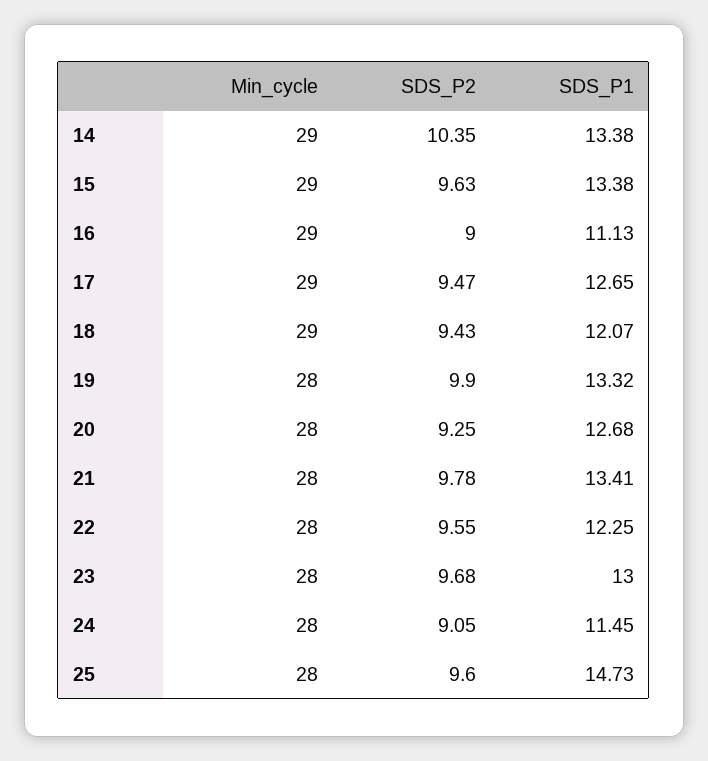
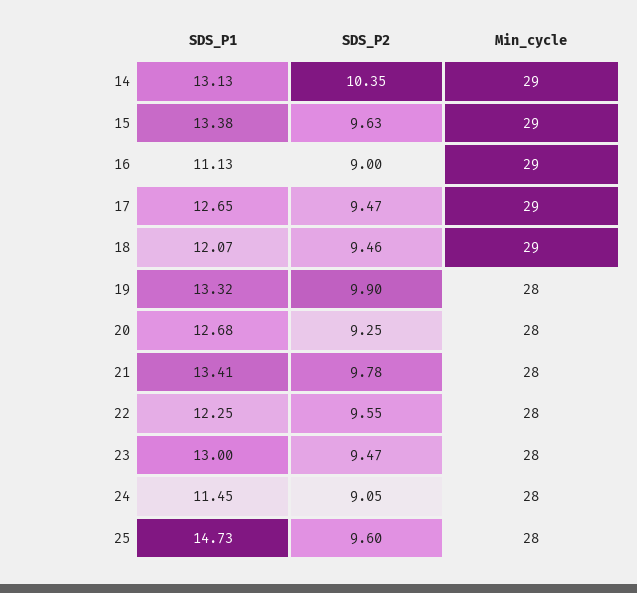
SDS_P1, 14: 13.38 -> 13.13
SDS_P2, 18: 9.43 -> 9.46
SDS_P2, 23: 9.68 -> 9.47

